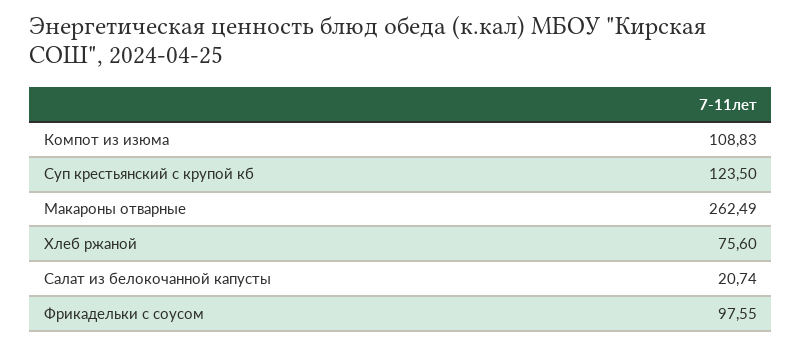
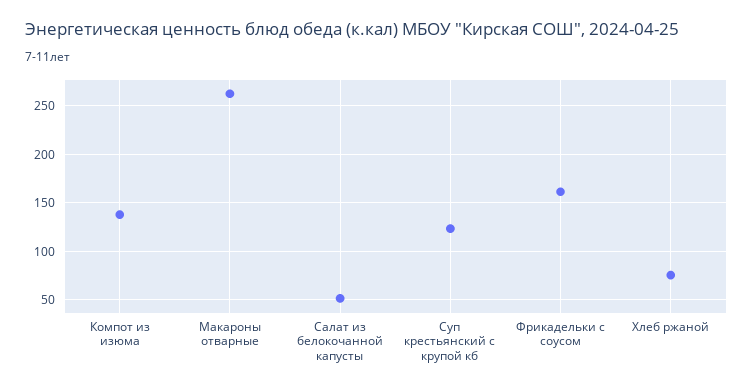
Компот из изюма: 108.83 -> 140
Салат из белокочанной капусты: 20.74 -> 50
Фрикадельки с соусом: 97.55 -> 160

